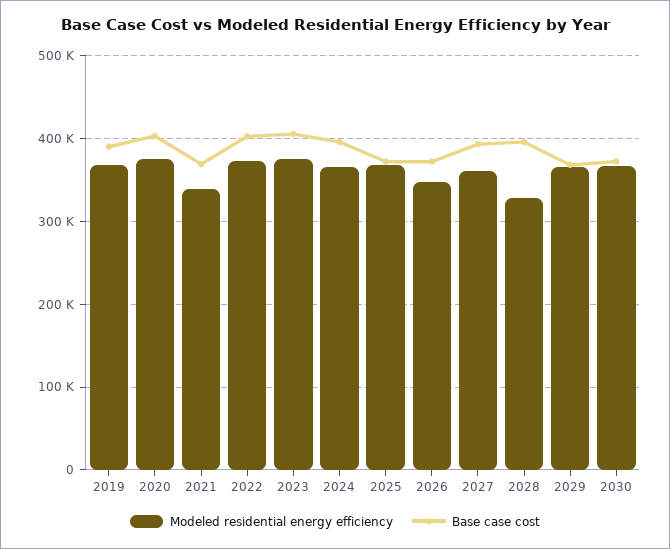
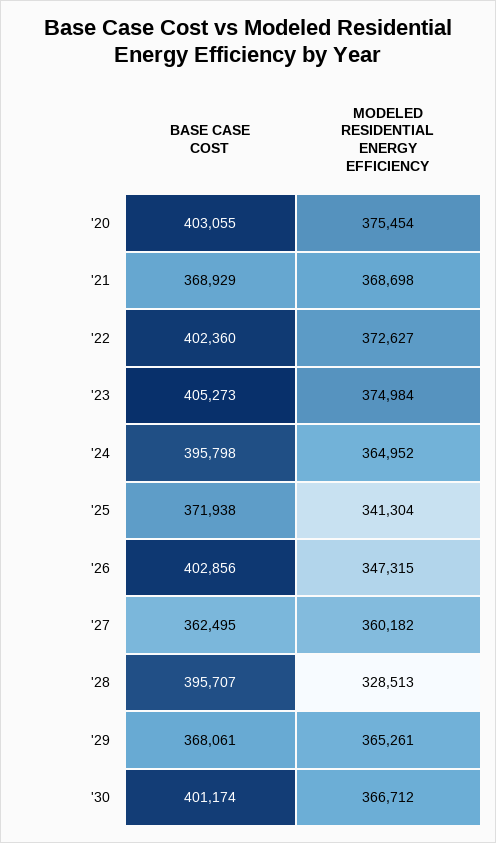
Modeled residential energy efficiency, 2019: 370000 -> none
Base case cost, 2019: 390000 -> none
Modeled residential energy efficiency, 2021: 340000 -> 368698
Modeled residential energy efficiency, 2025: 370000 -> 341304
Base case cost, 2026: 370000 -> 402856
Base case cost, 2027: 390000 -> 362495
Base case cost, 2030: 370000 -> 401174

